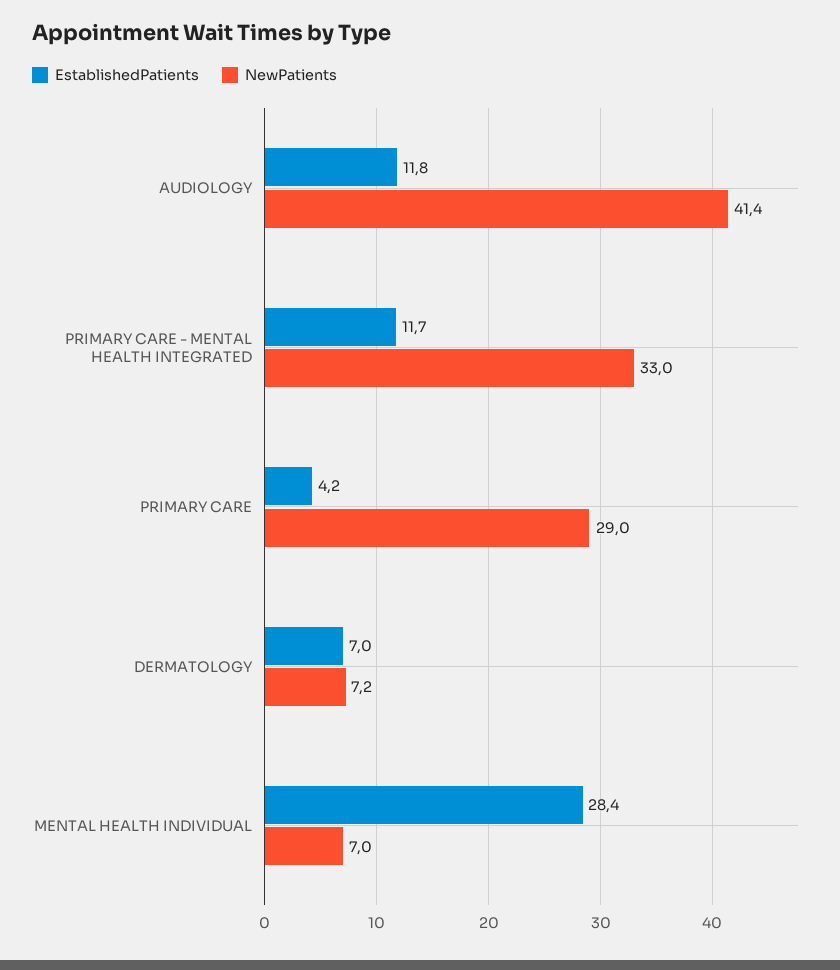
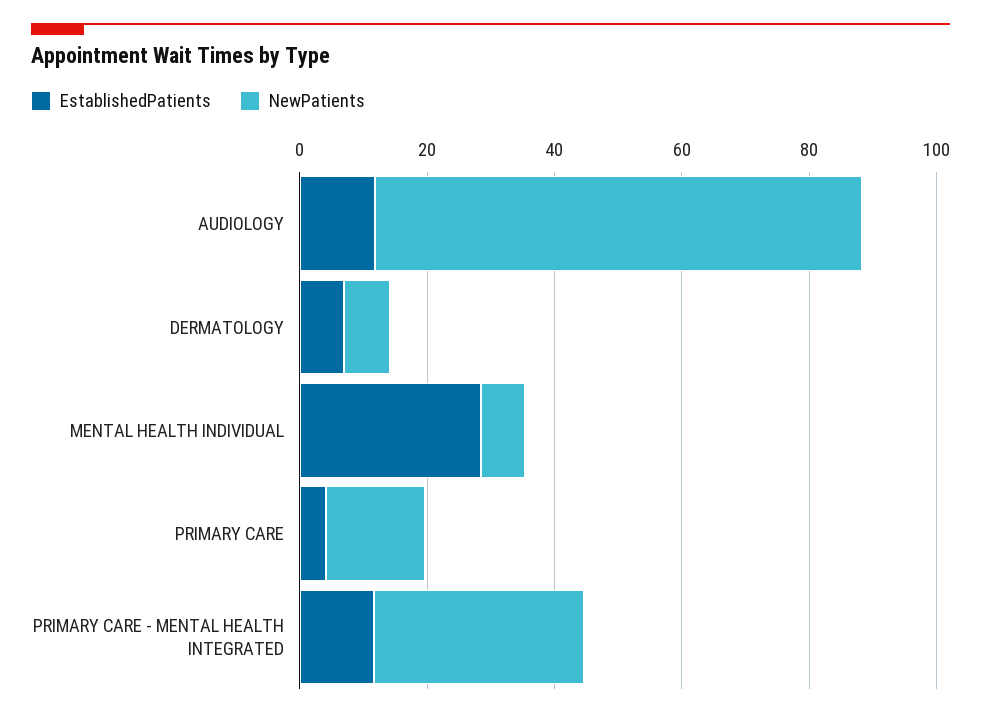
NewPatients, AUDIOLOGY: 41.4 -> 75
NewPatients, PRIMARY CARE: 29 -> 15

